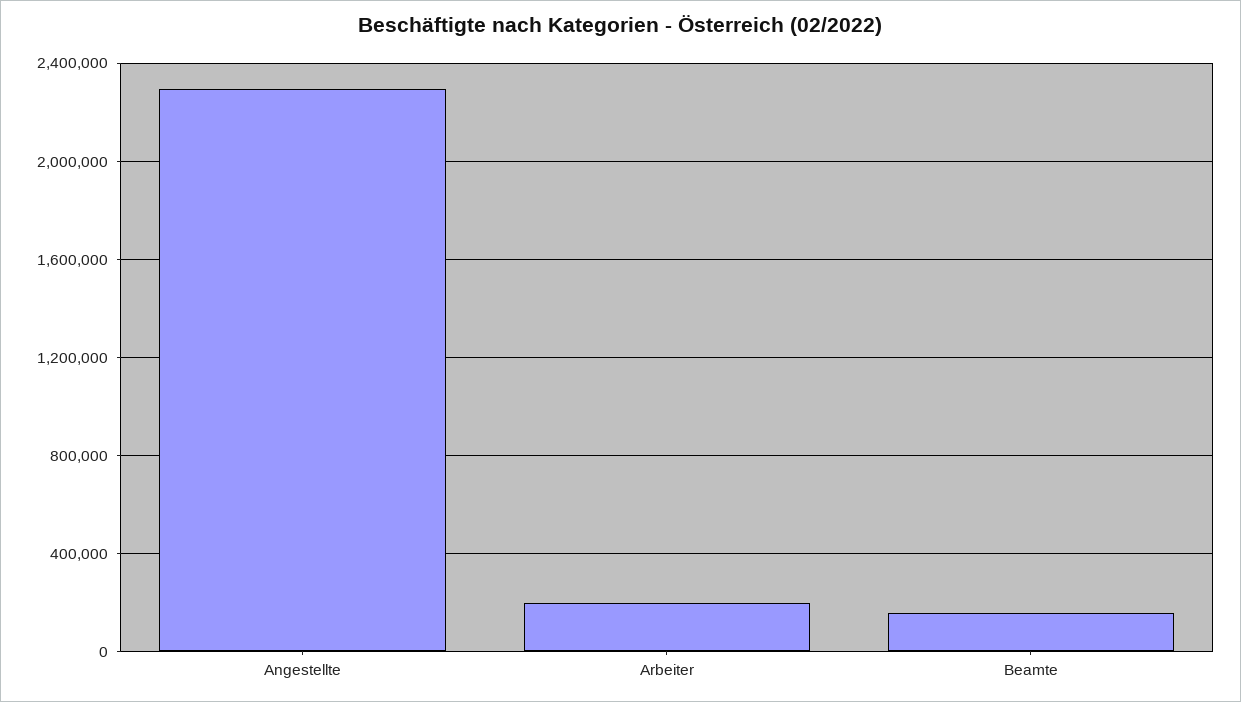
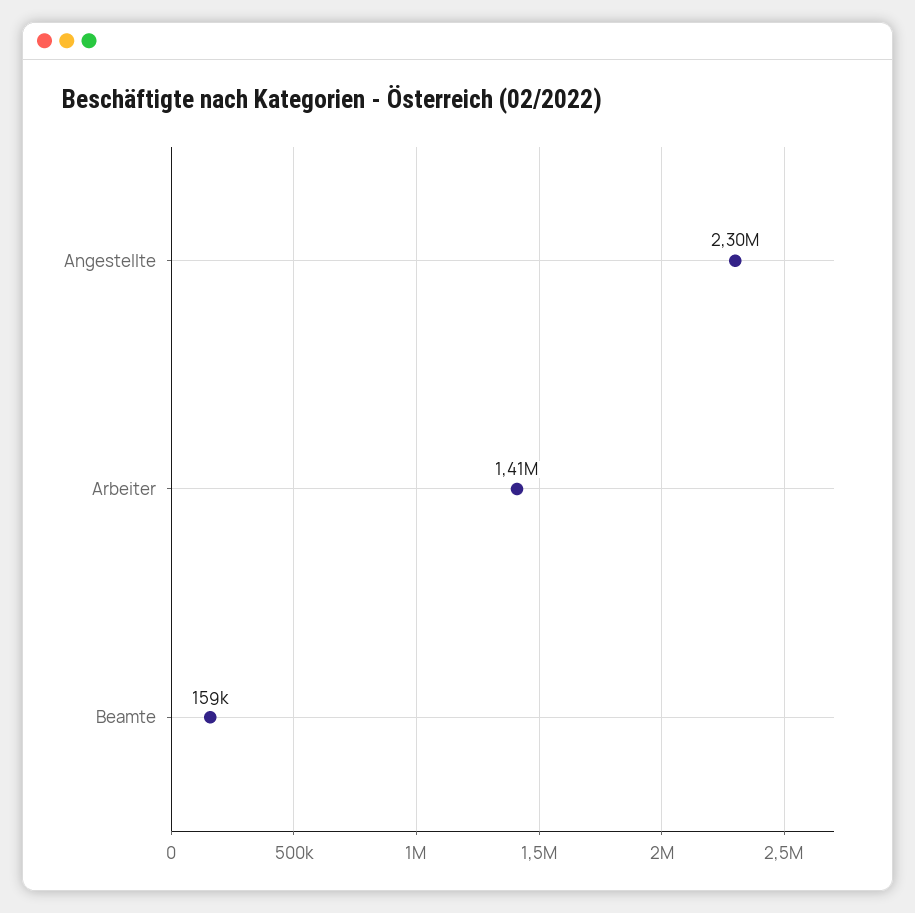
Arbeiter: 200000 -> 1410000

